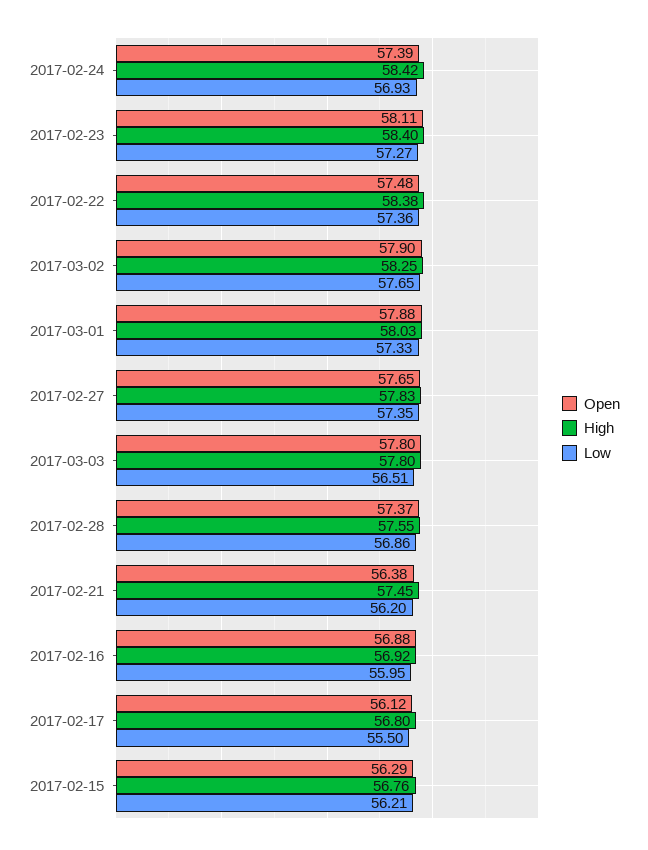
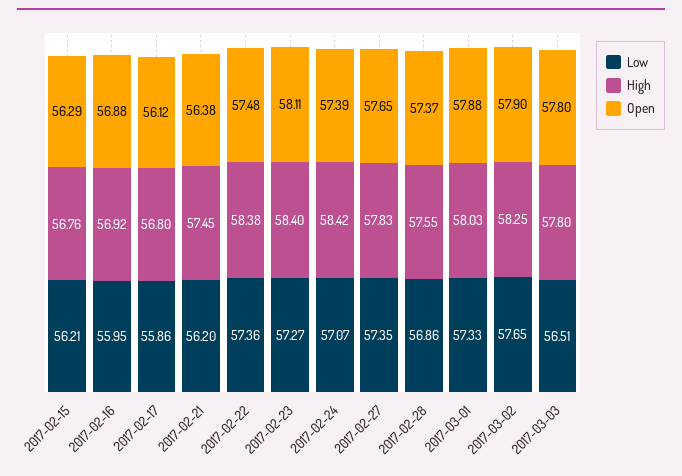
Low, 2017-02-24: 56.93 -> 57.07
Low, 2017-02-17: 55.5 -> 55.86

